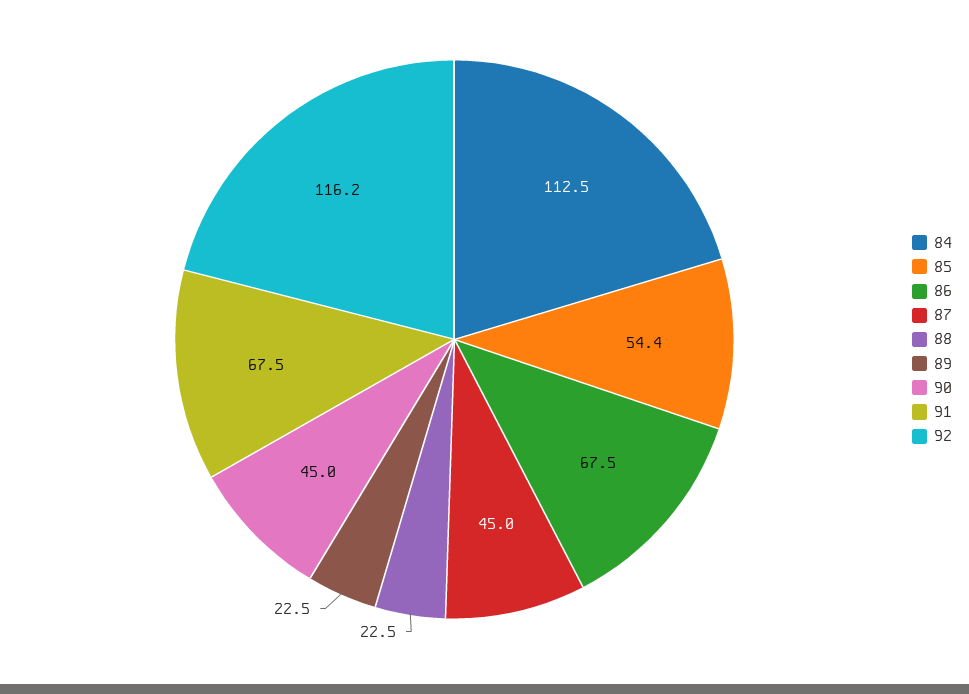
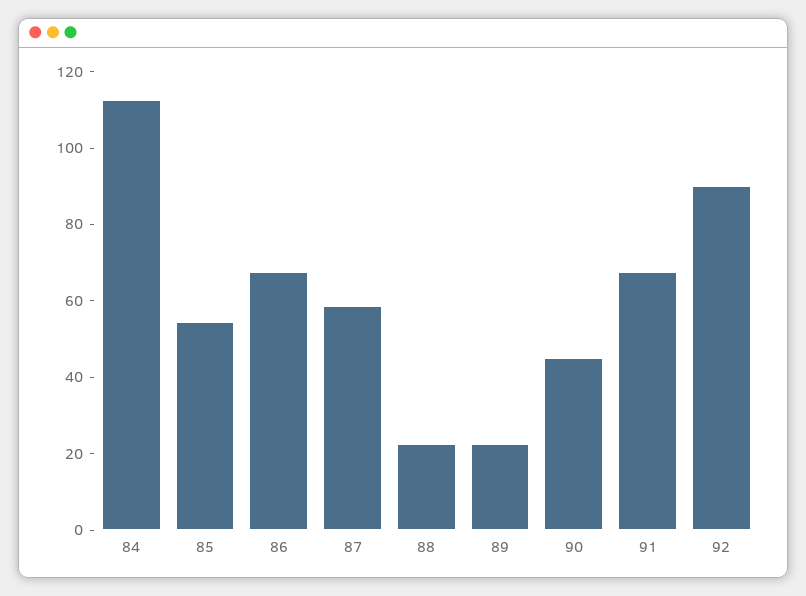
87: 45 -> 60
92: 116.2 -> 90

